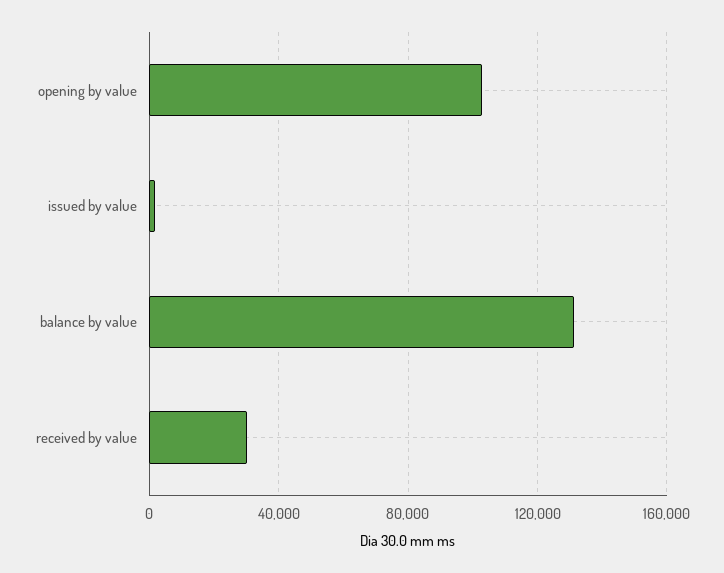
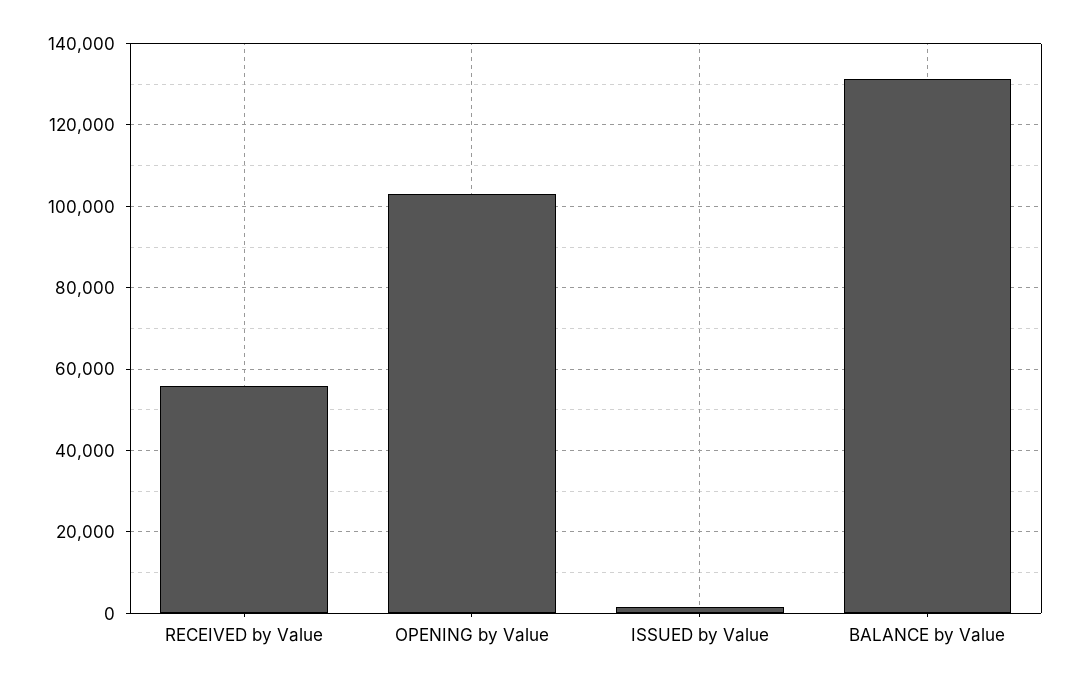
received by value: 30000 -> 56000

